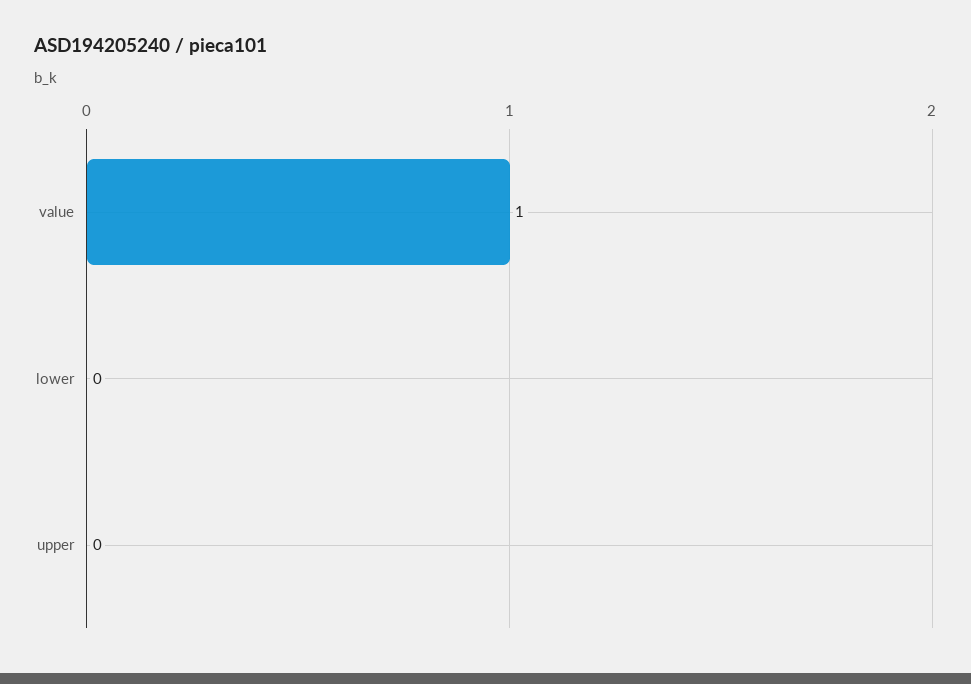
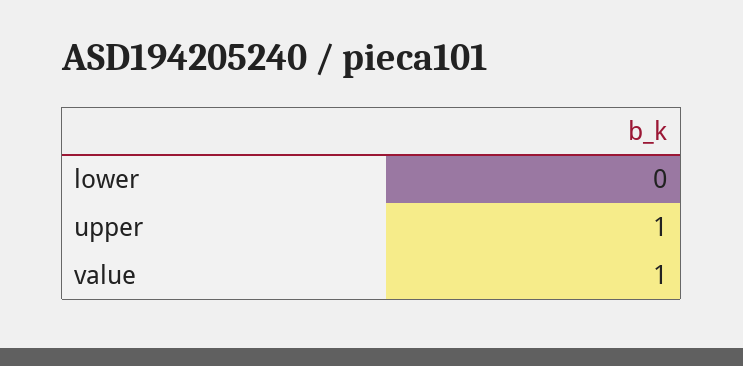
upper: 0 -> 1

